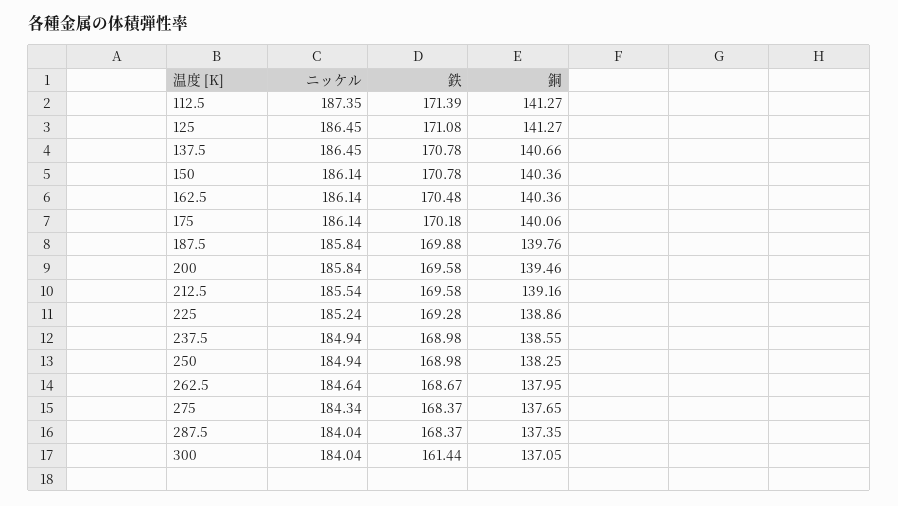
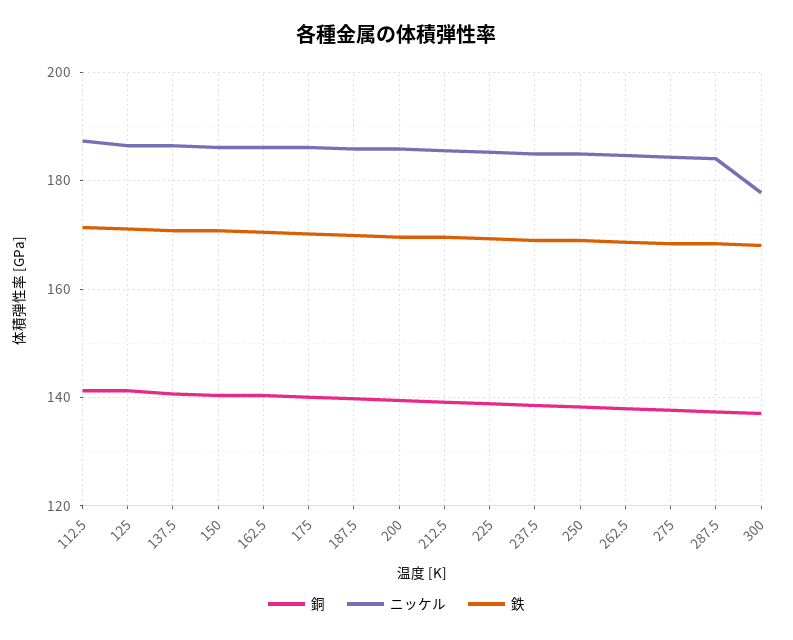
ニッケル, 300: 184.04 -> 178
鉄, 300: 161.44 -> 168

